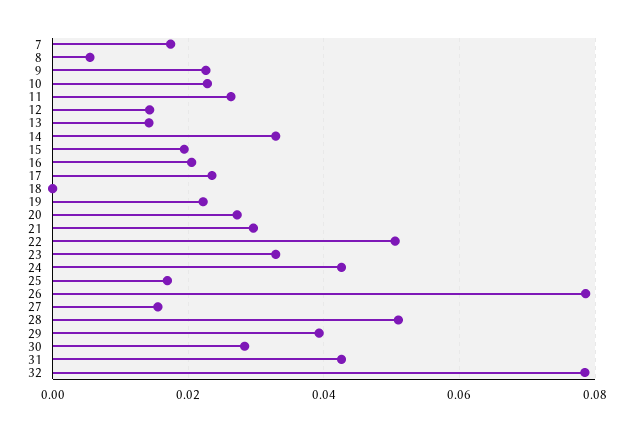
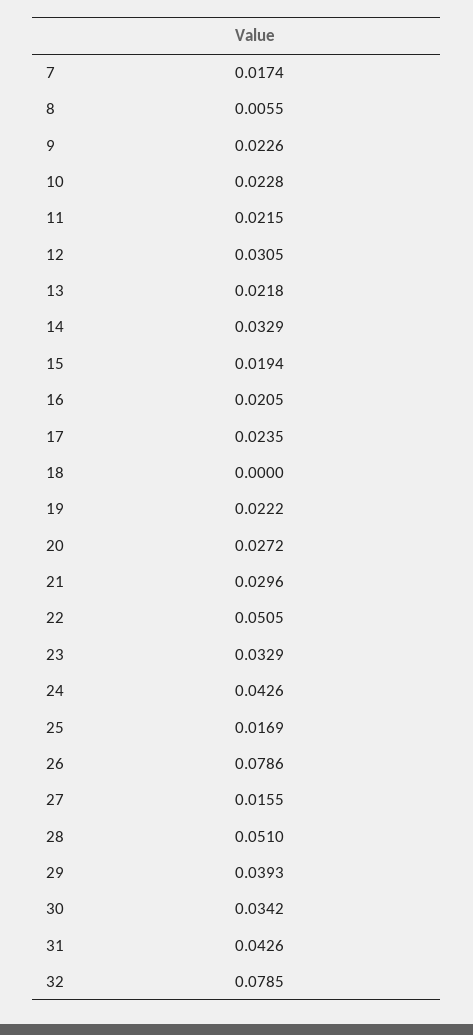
11: 0.026 -> 0.0215
12: 0.014 -> 0.0305
13: 0.014 -> 0.0218
30: 0.028 -> 0.0342

